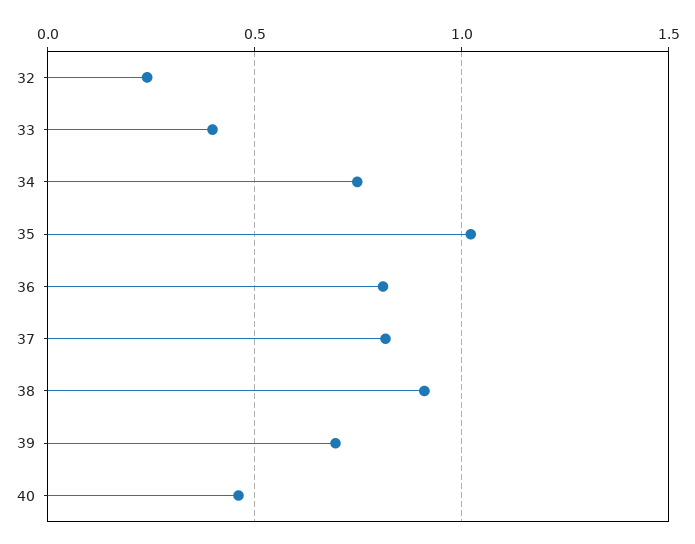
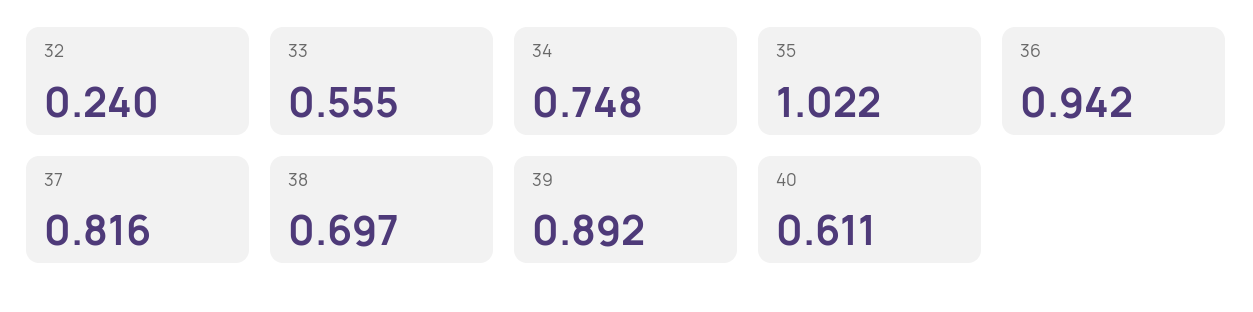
33: 0.4 -> 0.555
36: 0.8 -> 0.942
38: 0.9 -> 0.697
39: 0.7 -> 0.892
40: 0.45 -> 0.611

